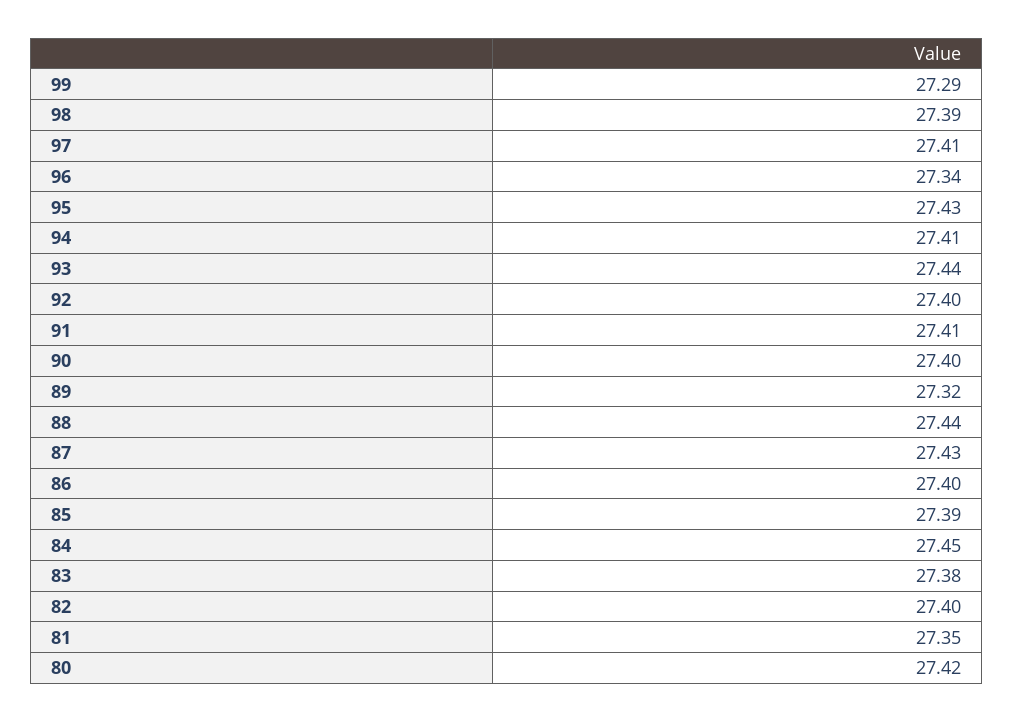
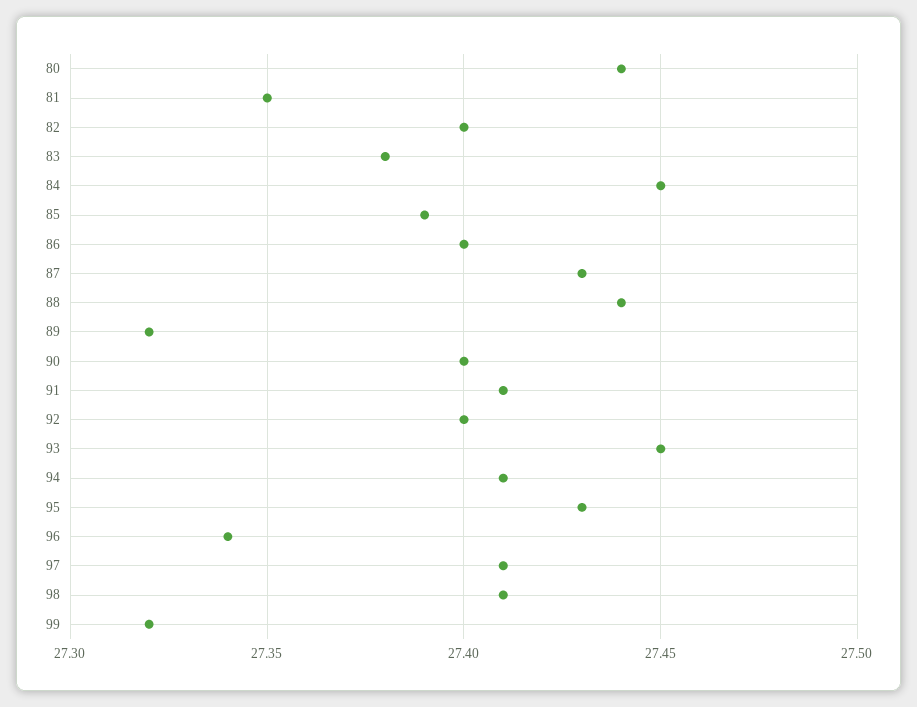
99: 27.29 -> 27.32
98: 27.39 -> 27.41
93: 27.44 -> 27.45
80: 27.42 -> 27.44

